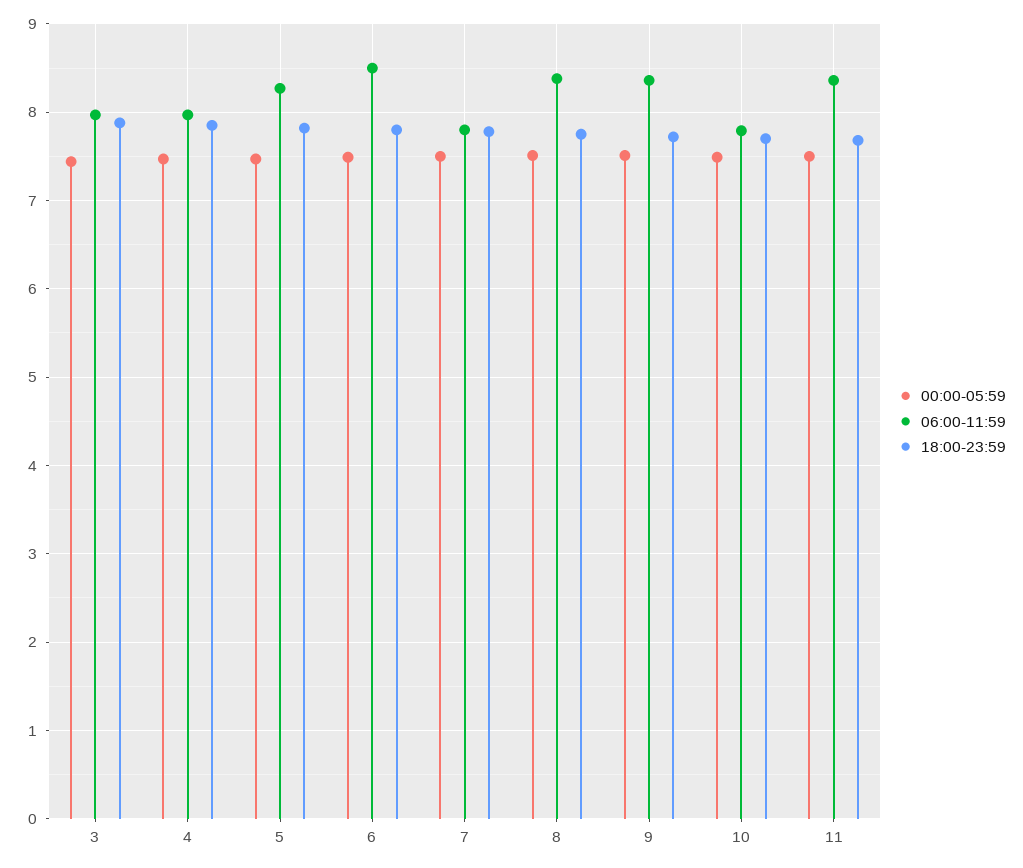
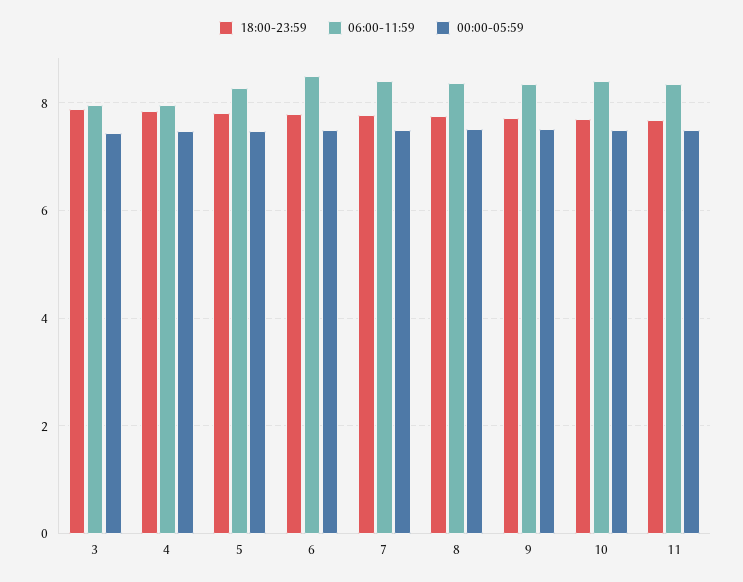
06:00-11:59, 7: 7.8 -> 8.4
06:00-11:59, 10: 7.8 -> 8.4

